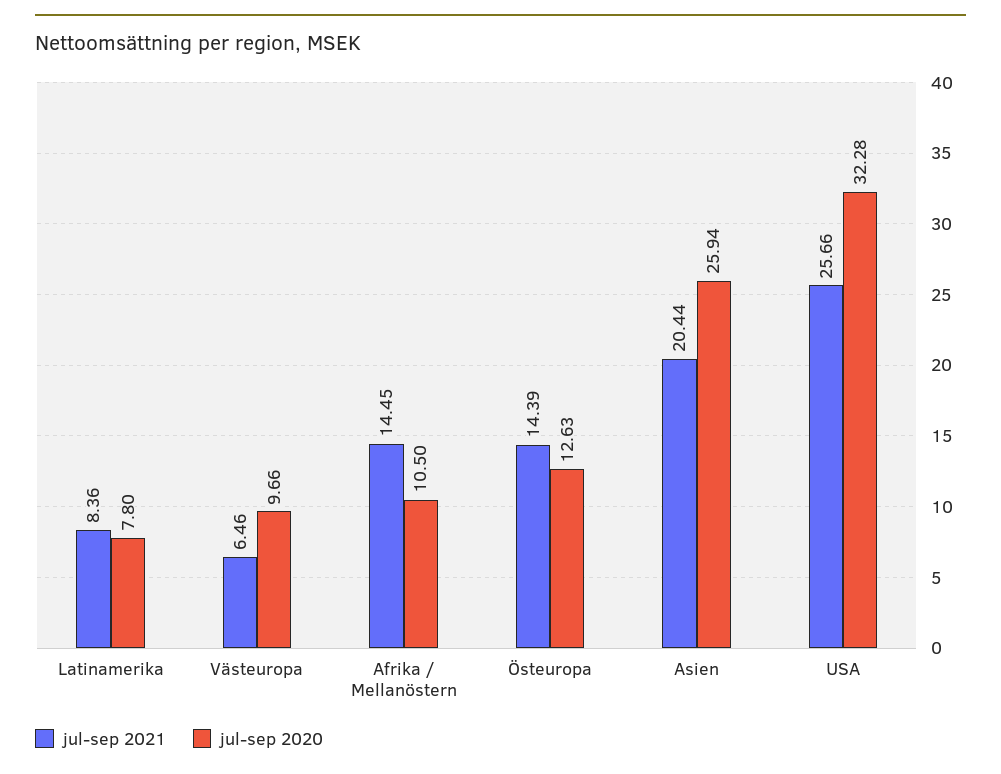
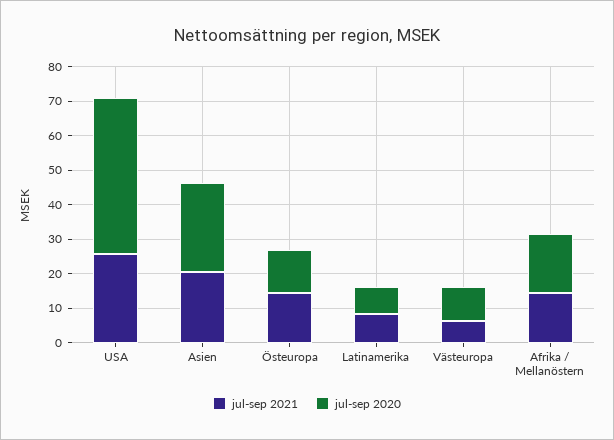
jul-sep 2020, Afrika / Mellanöstern: 10.5 -> 17.5
jul-sep 2020, USA: 32.28 -> 45

